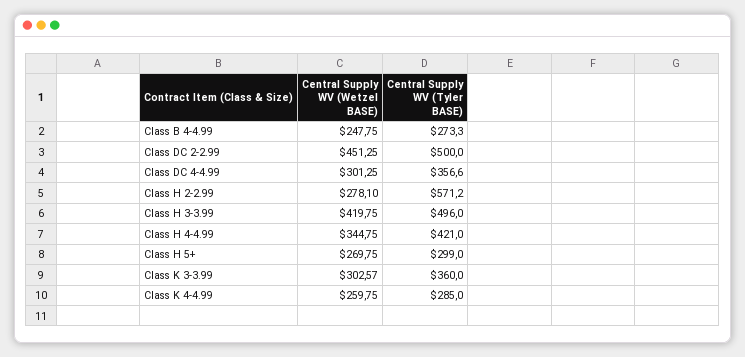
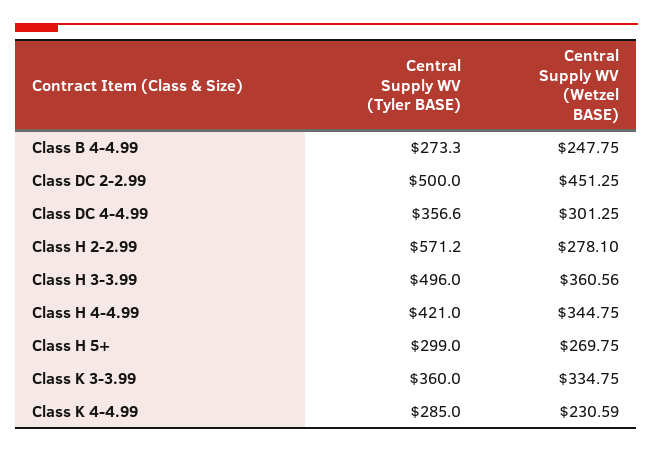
Central Supply WV (Wetzel BASE), Class H 3-3.99: 419.75 -> 360.56
Central Supply WV (Wetzel BASE), Class K 3-3.99: 302.57 -> 334.75
Central Supply WV (Wetzel BASE), Class K 4-4.99: 259.75 -> 230.59

